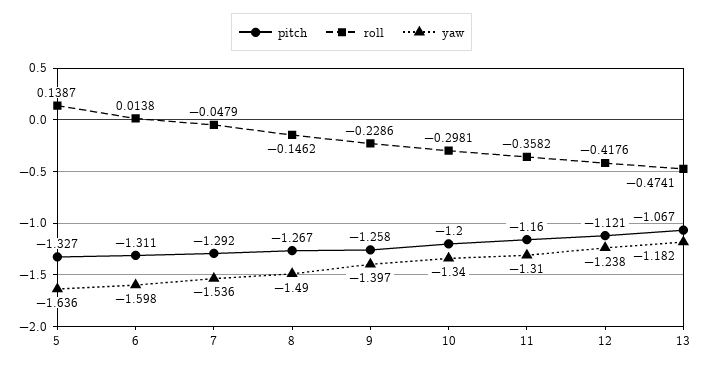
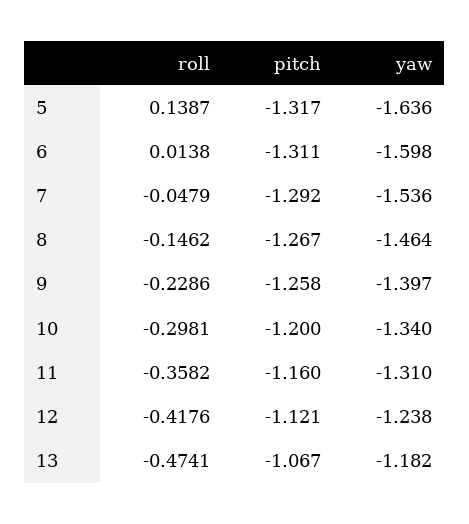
pitch, 5: -1.327 -> -1.317
yaw, 8: -1.49 -> -1.464

